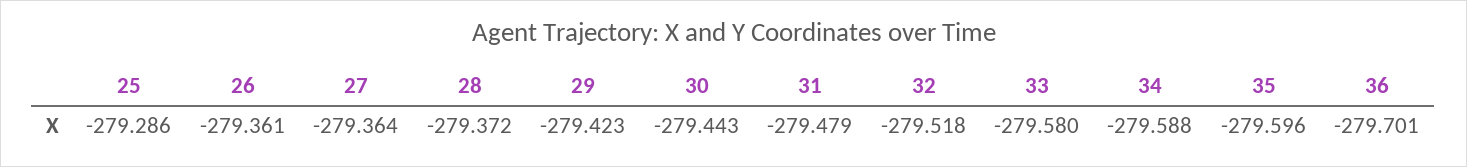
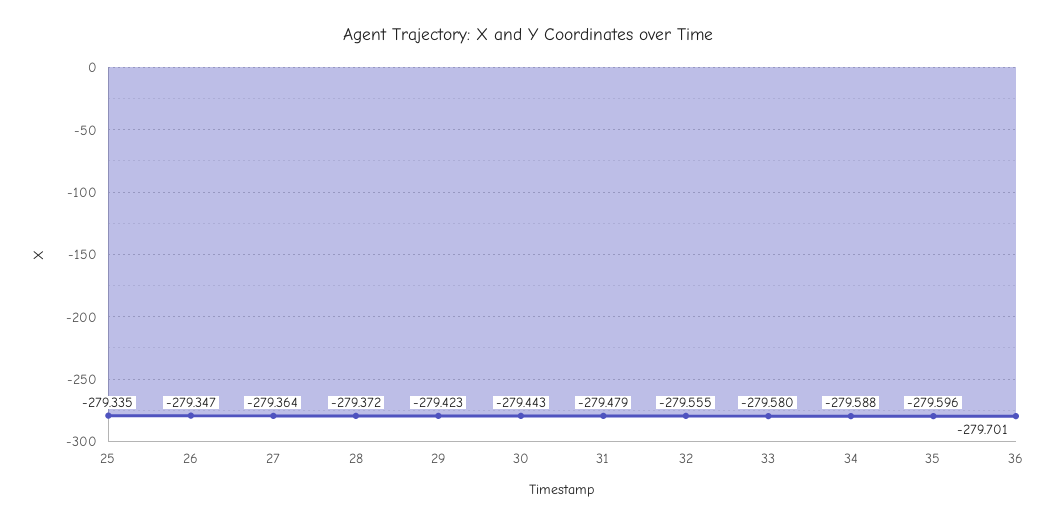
25: -279.286 -> -279.335
26: -279.361 -> -279.347
32: -279.518 -> -279.555

